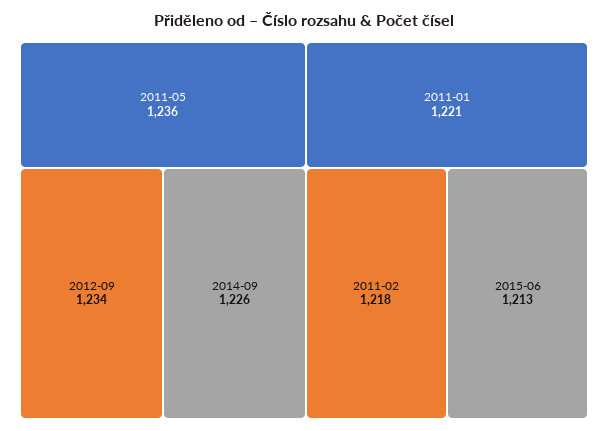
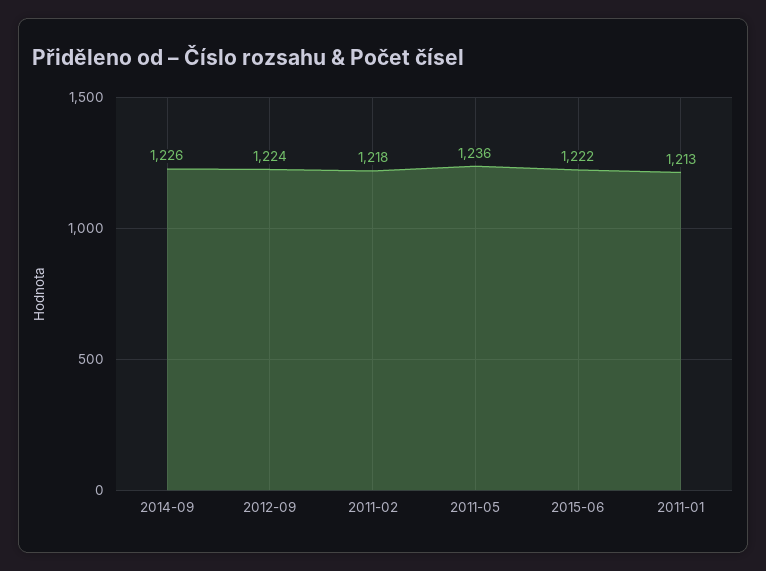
2012-09: 1234 -> 1224
2011-01: 1221 -> 1213
2015-06: 1213 -> 1222

